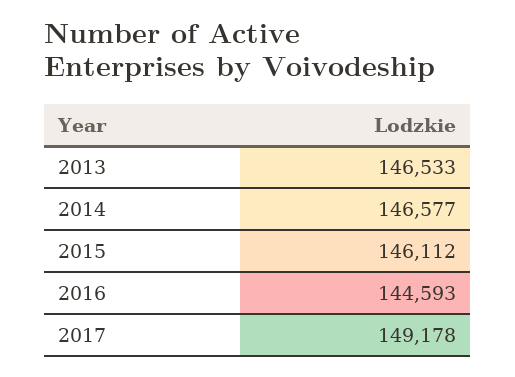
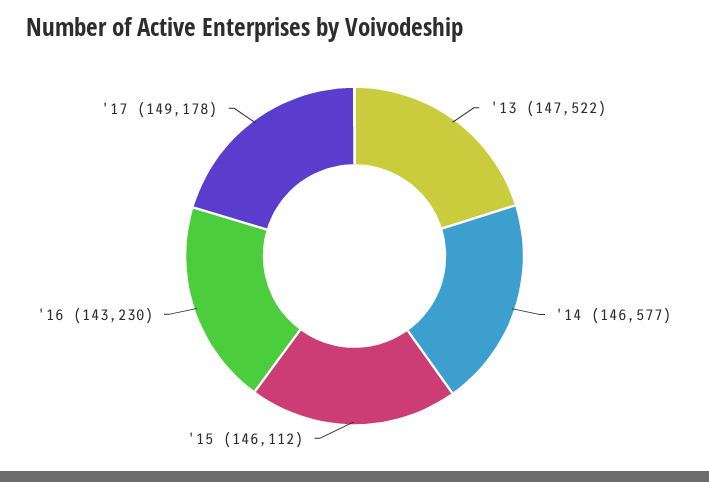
2013: 146533 -> 147522
2016: 144593 -> 143230

